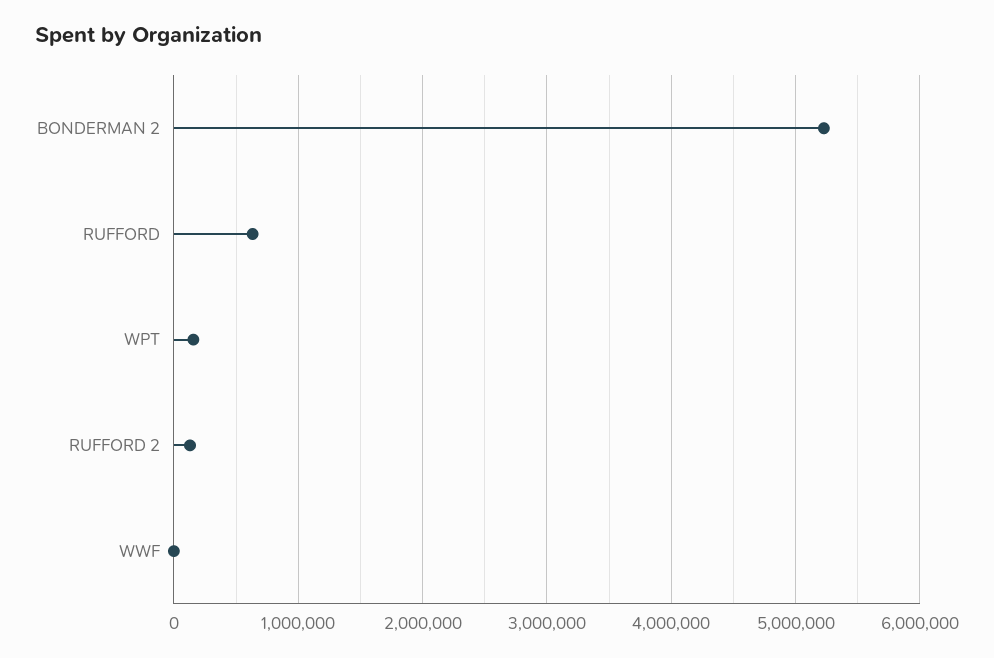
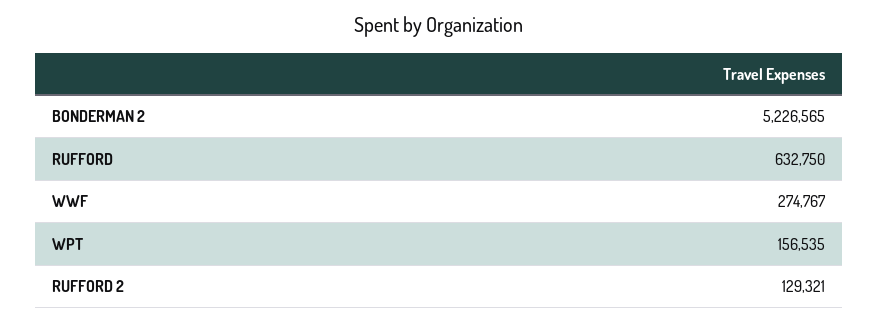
WWF: 0 -> 274767

